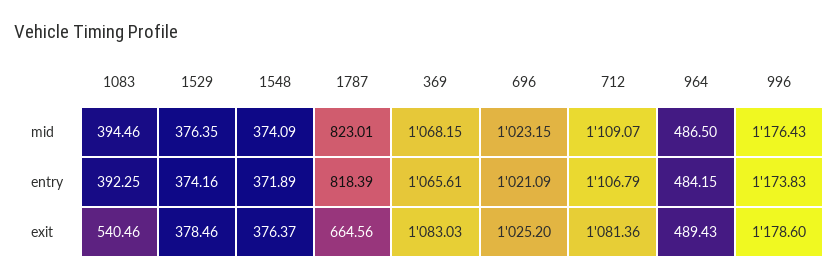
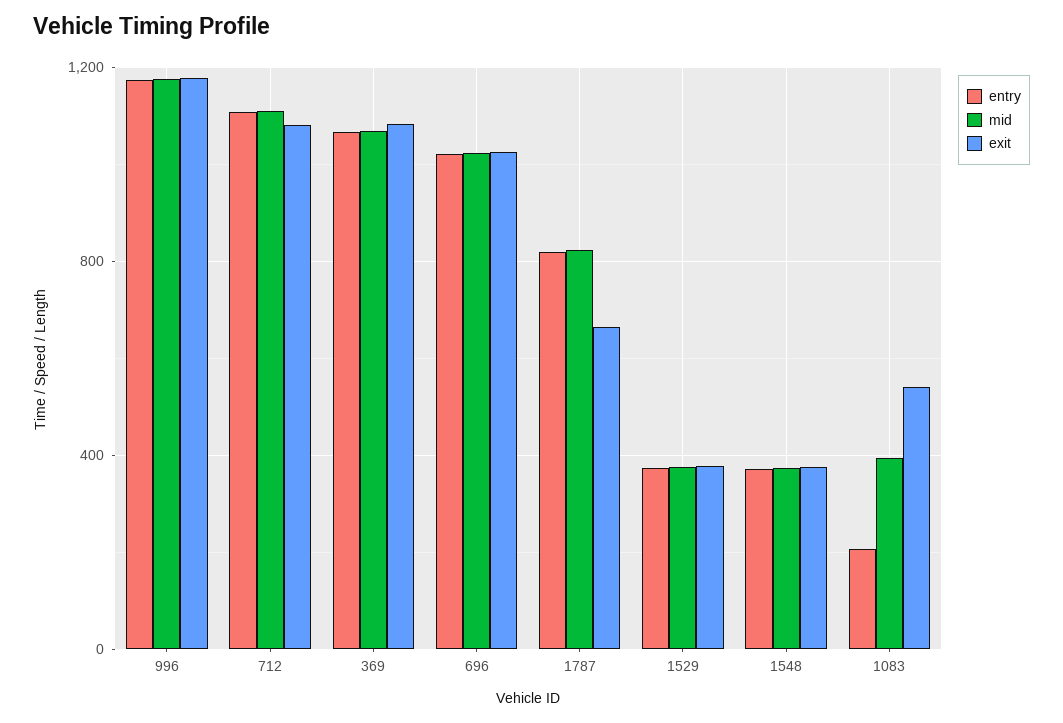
mid, 964: 486.5 -> none
entry, 1083: 392.25 -> 200
entry, 964: 484.15 -> none
exit, 964: 489.43 -> none

